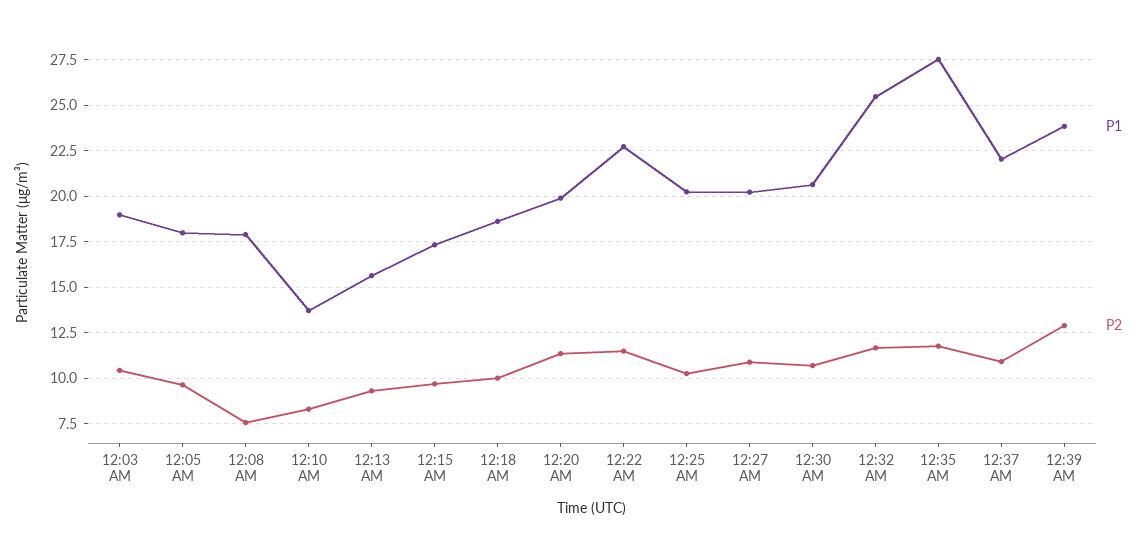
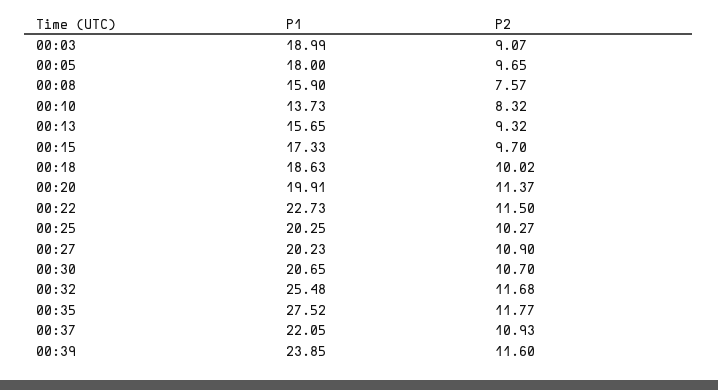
P2, 12:03 AM: 10.5 -> 9.07
P1, 12:08 AM: 18 -> 15.9
P2, 12:39 AM: 13 -> 11.6

